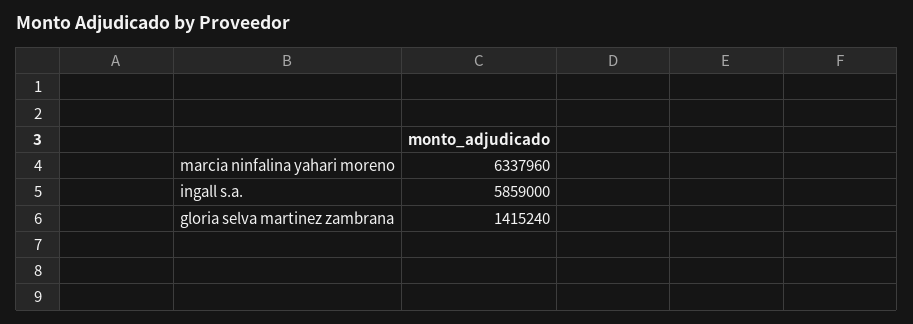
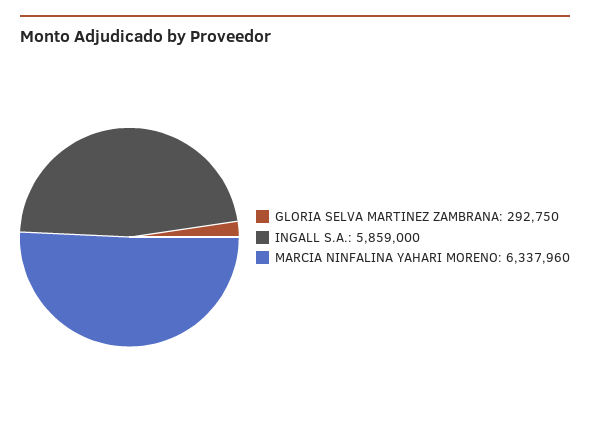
gloria selva martinez zambrana: 1415240 -> 292750

